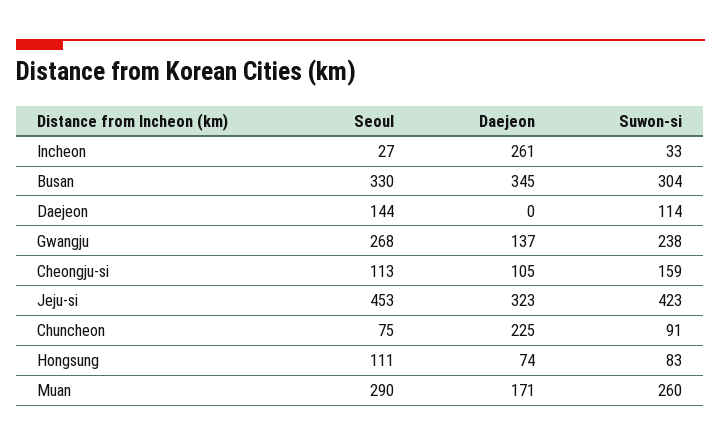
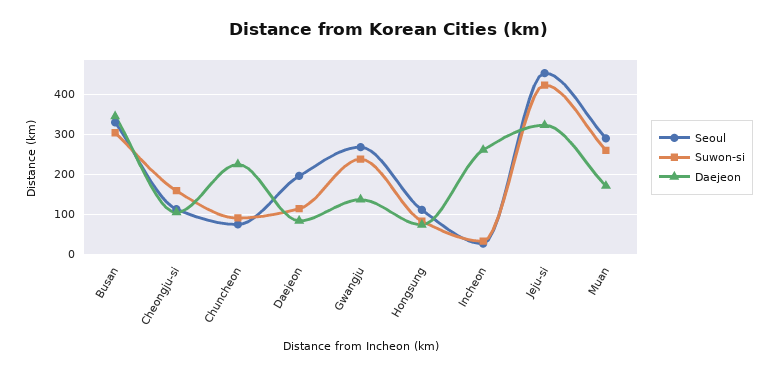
Seoul, Daejeon: 144 -> 200
Daejeon, Daejeon: 0 -> 80

